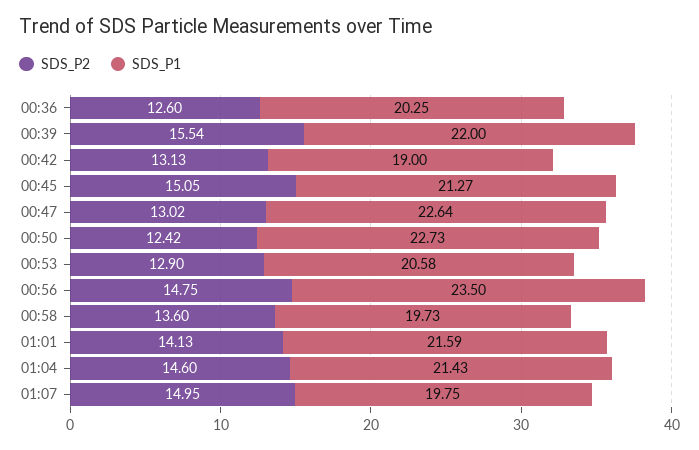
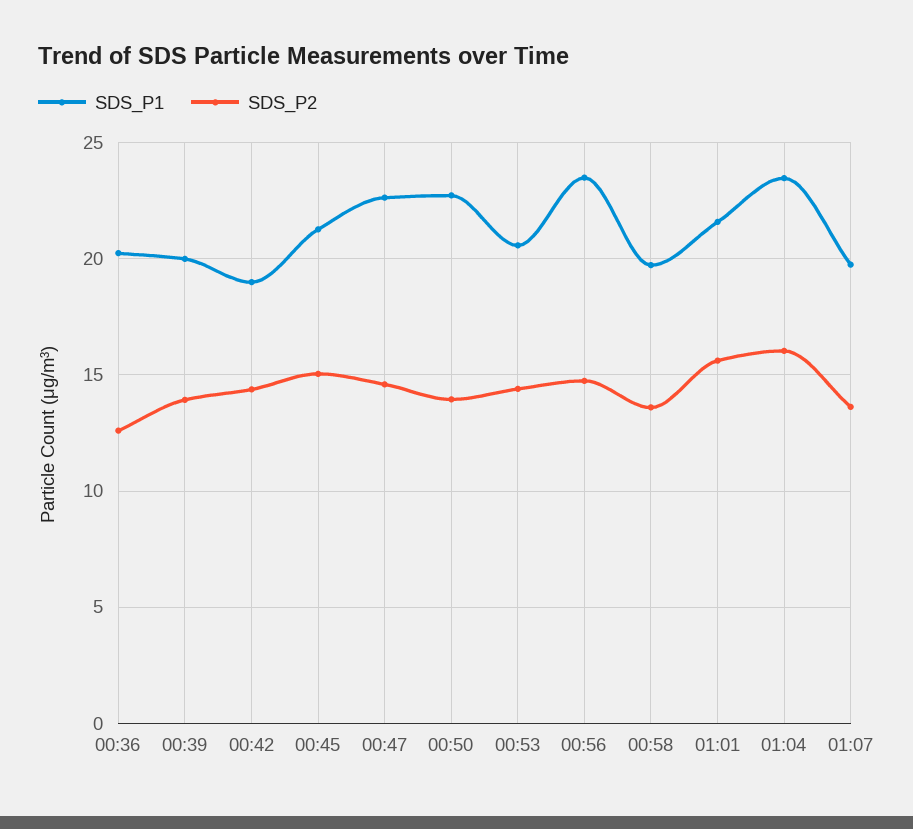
SDS_P2, 00:39: 15.54 -> 14
SDS_P1, 00:39: 22 -> 20
SDS_P2, 00:42: 13.13 -> 14.5
SDS_P2, 00:47: 13.02 -> 14.5
SDS_P2, 00:50: 12.42 -> 14
SDS_P2, 00:53: 12.9 -> 14.5
SDS_P2, 01:01: 14.13 -> 15.5
SDS_P2, 01:04: 14.6 -> 16
SDS_P1, 01:04: 21.43 -> 23.5
SDS_P2, 01:07: 14.95 -> 13.5

